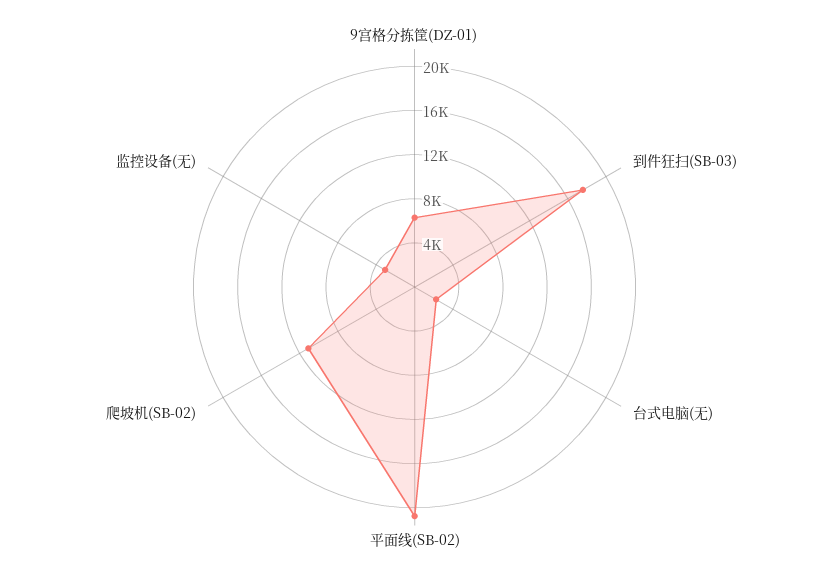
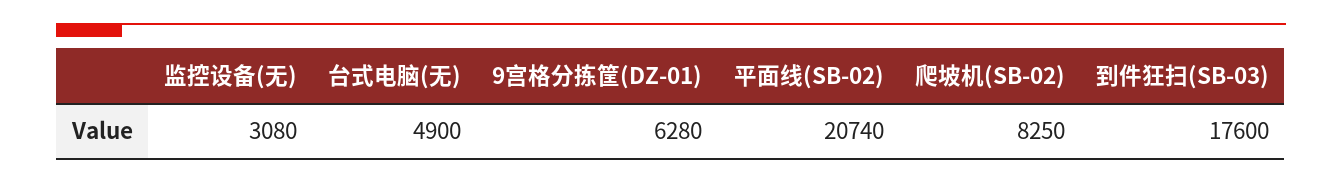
台式电脑(无): 2000 -> 4900
爬坡机(SB-02): 11000 -> 8250

